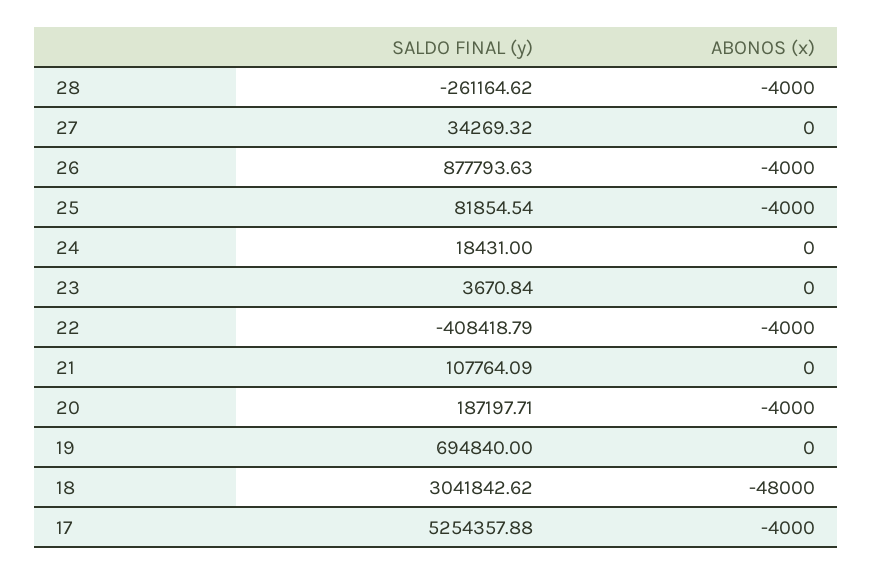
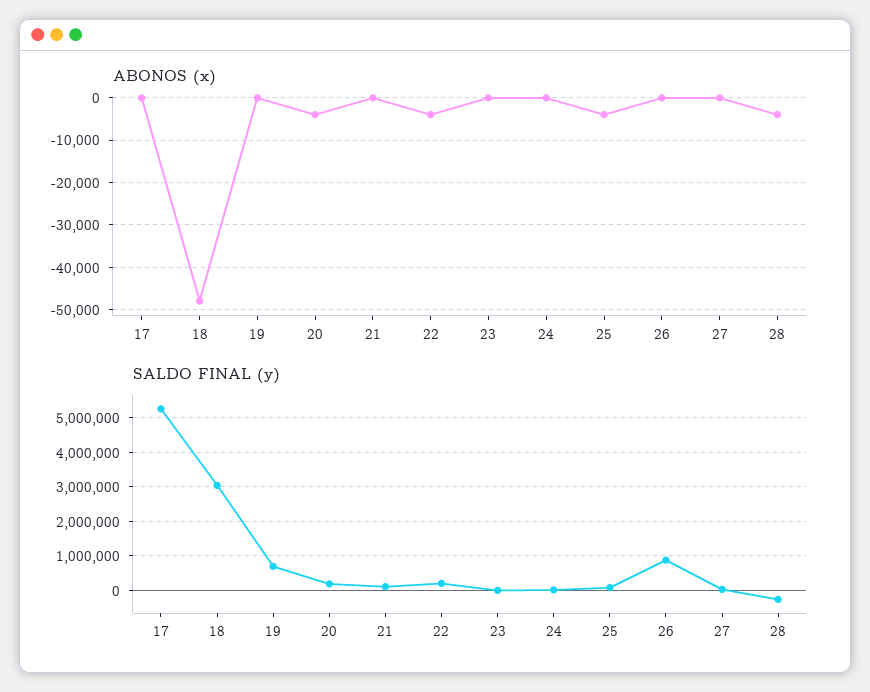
ABONOS (x), 26: -4000 -> 0
SALDO FINAL (y), 22: -408418.79 -> 200000
ABONOS (x), 17: -4000 -> 0

